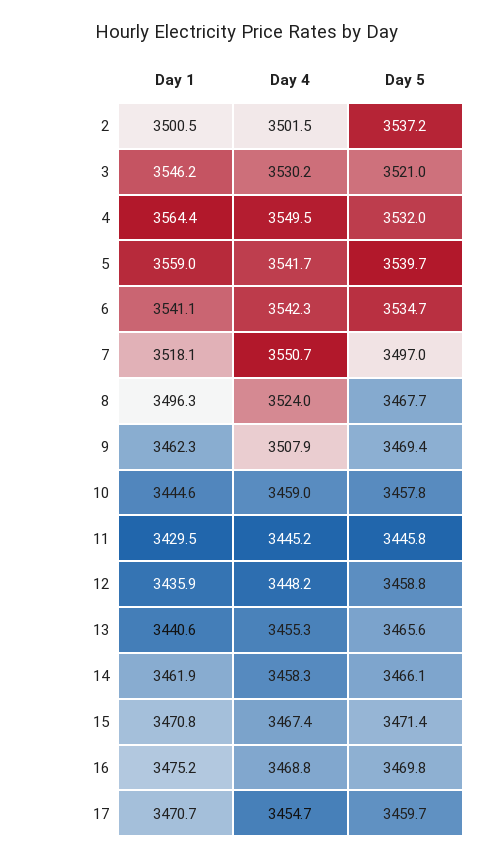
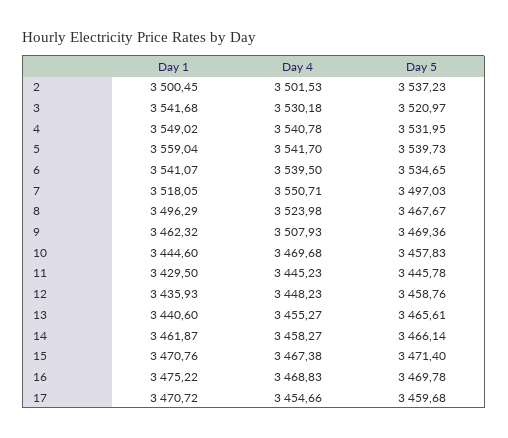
Day 1, 3: 3546.2 -> 3541.68
Day 1, 4: 3564.4 -> 3549.02
Day 4, 4: 3549.5 -> 3540.78
Day 4, 6: 3542.3 -> 3539.5
Day 4, 10: 3459 -> 3469.68

